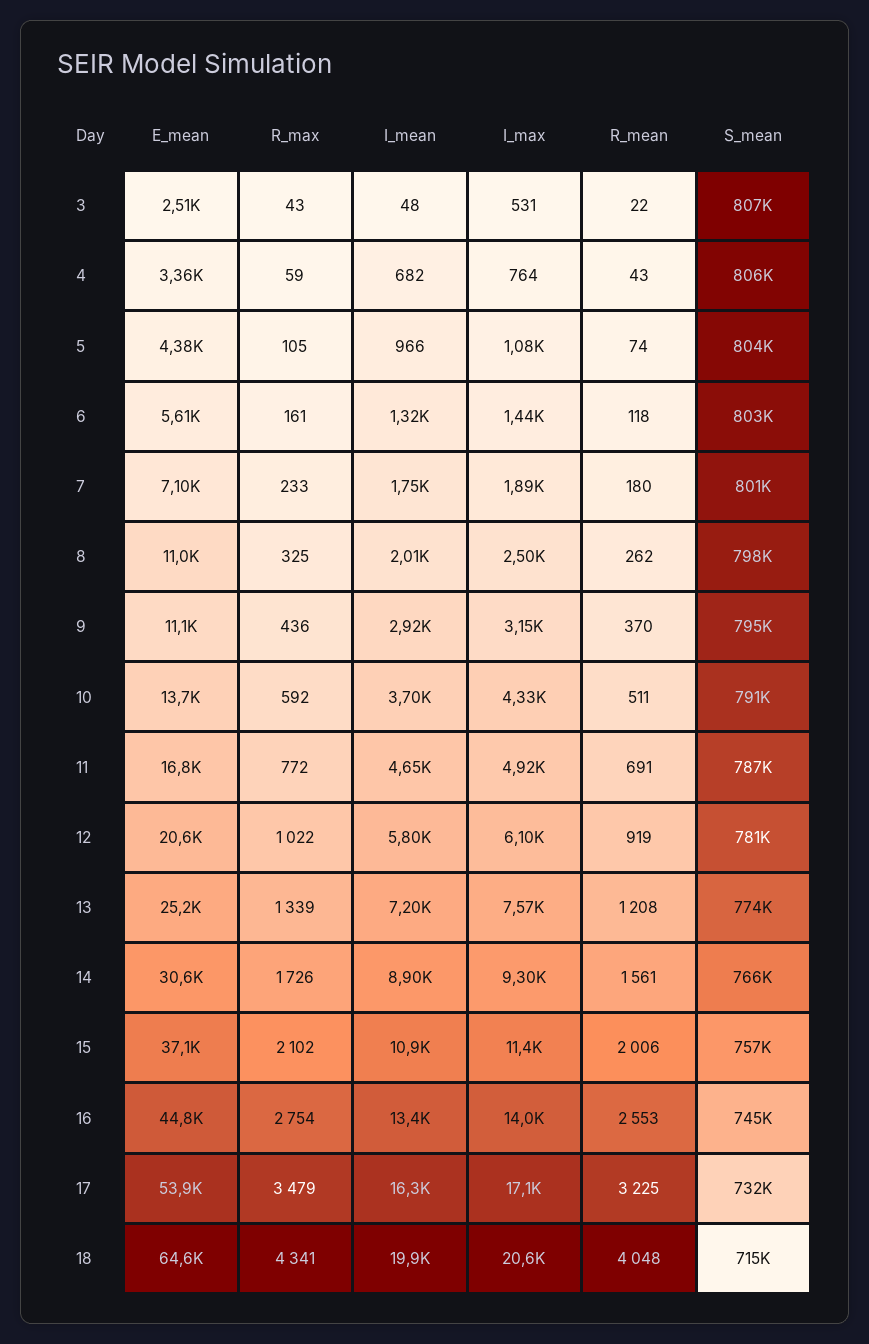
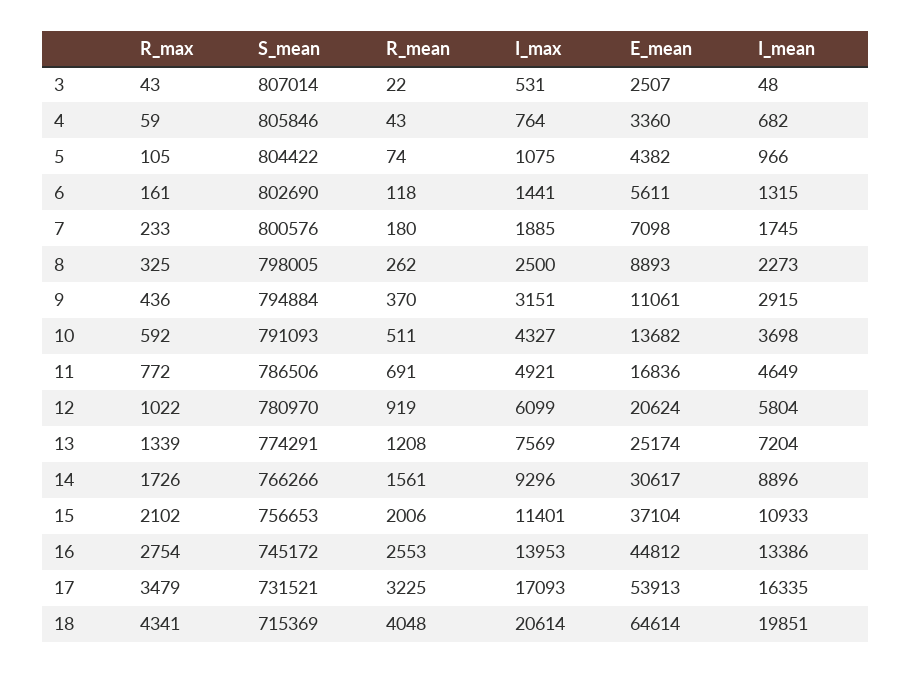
E_mean, 8: 11000 -> 8893
I_mean, 8: 2010 -> 2273

